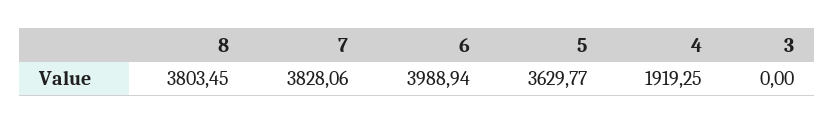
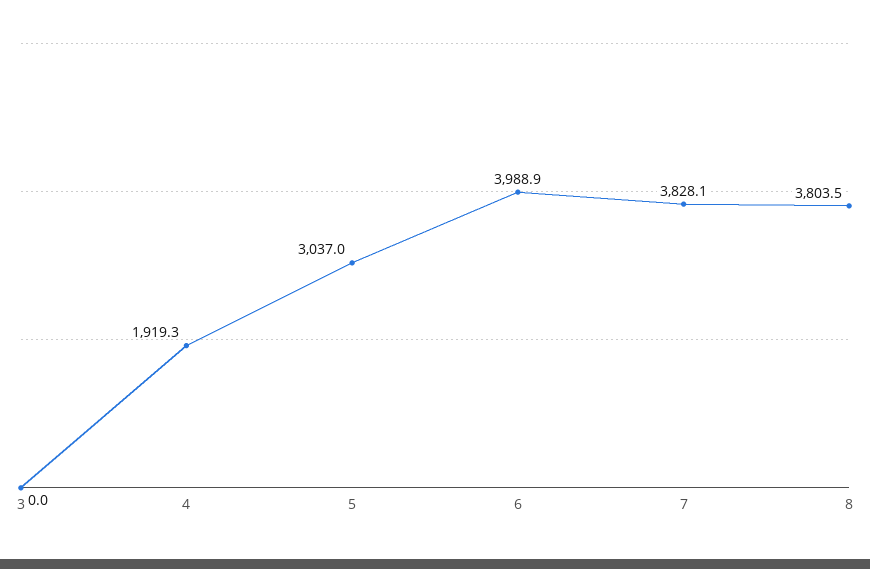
5: 3629.77 -> 3037

